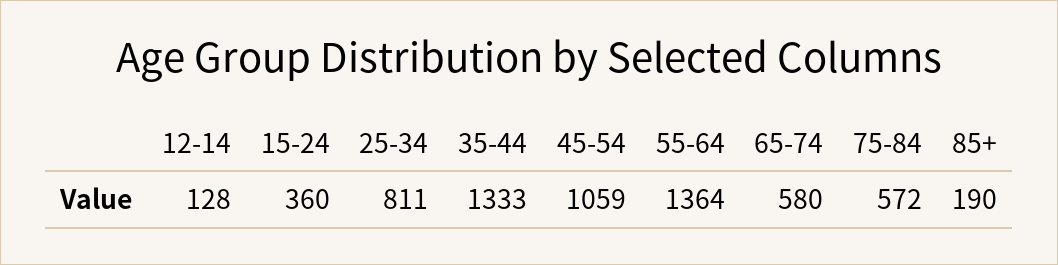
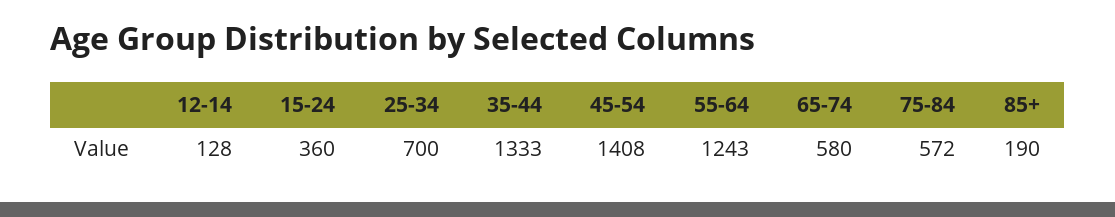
25-34: 811 -> 700
45-54: 1059 -> 1408
55-64: 1364 -> 1243

